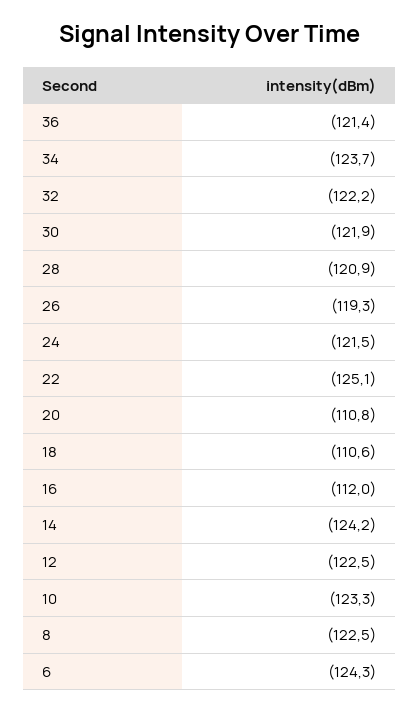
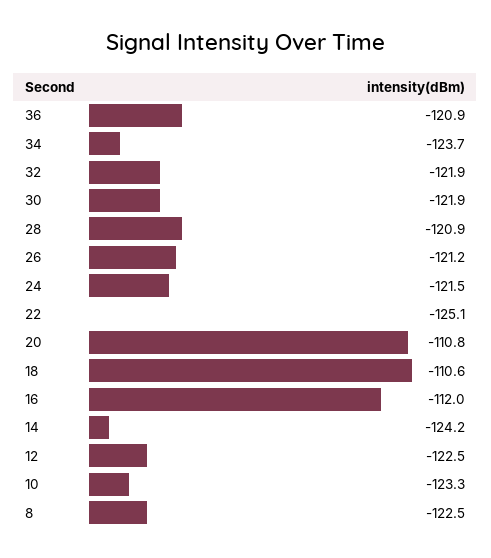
36: -121.4 -> -120.9
32: -122.2 -> -121.9
26: -119.3 -> -121.2
6: -124.3 -> none

